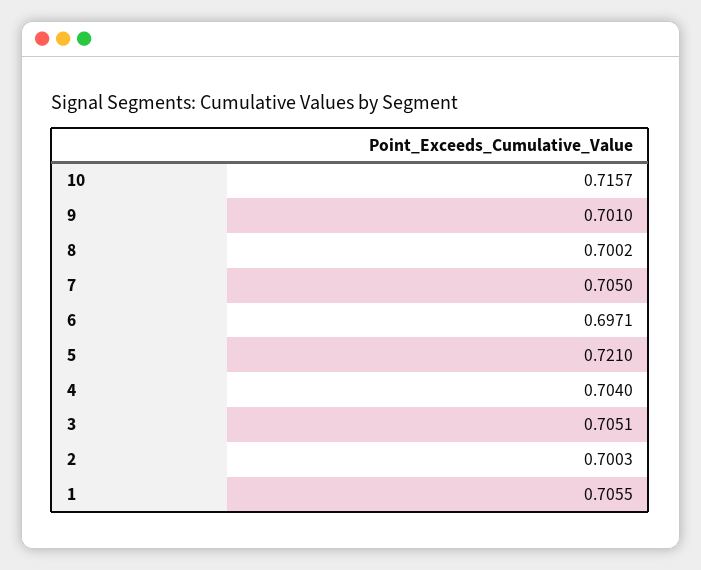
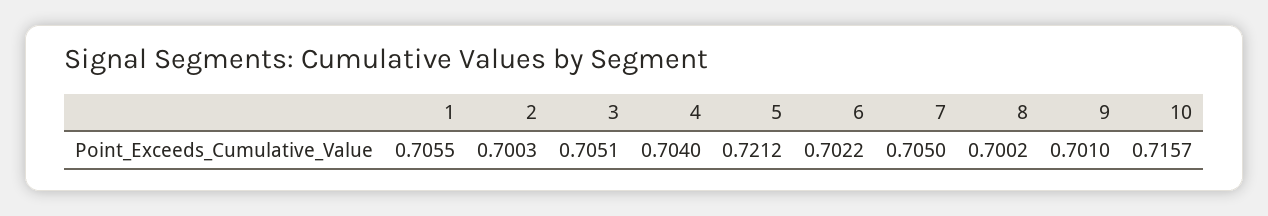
6: 0.6971 -> 0.7022
5: 0.721 -> 0.7212

